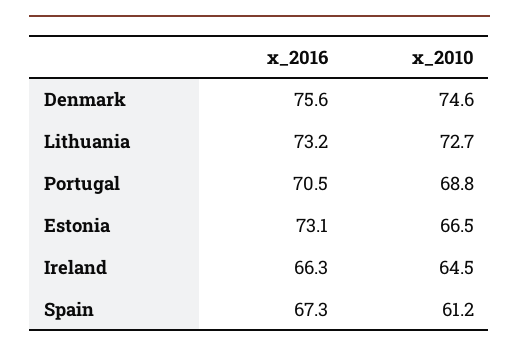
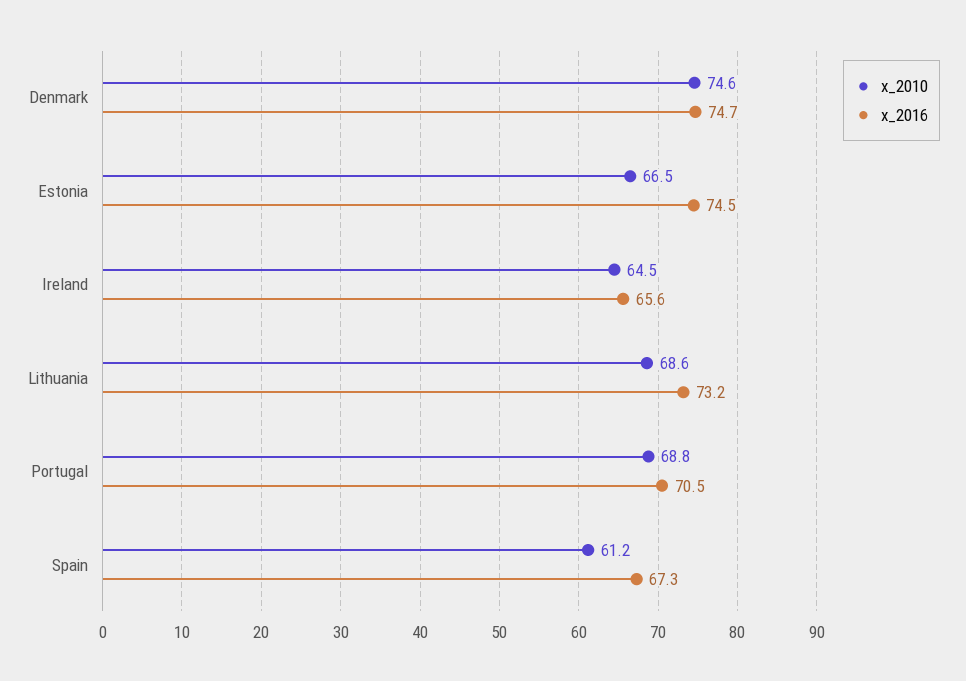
x_2016, Denmark: 75.6 -> 74.7
x_2010, Lithuania: 72.7 -> 68.6
x_2016, Estonia: 73.1 -> 74.5
x_2016, Ireland: 66.3 -> 65.6

